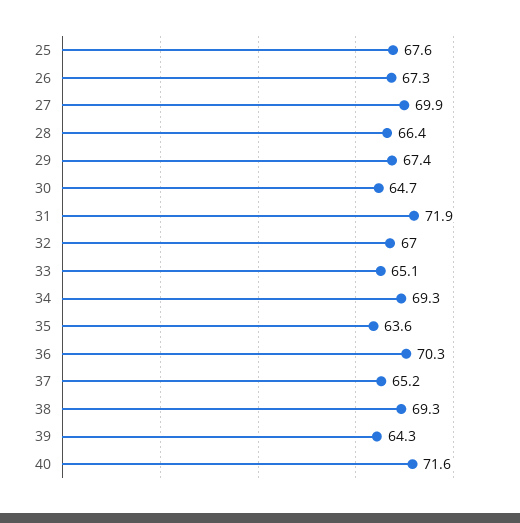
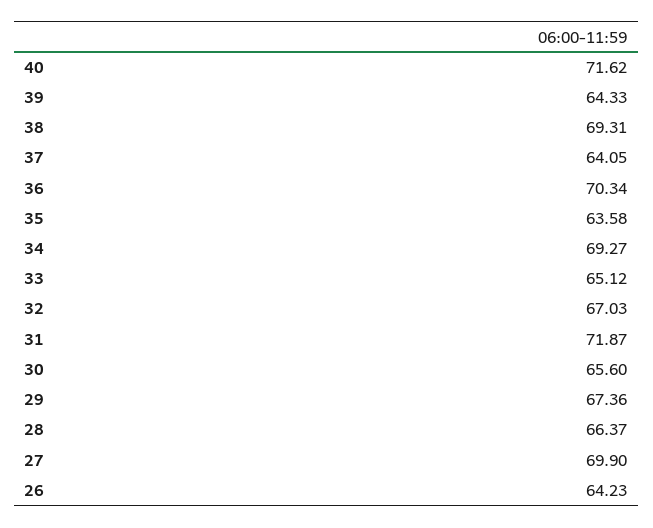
25: 67.6 -> none
26: 67.3 -> 64.23
30: 64.7 -> 65.6
37: 65.2 -> 64.05

